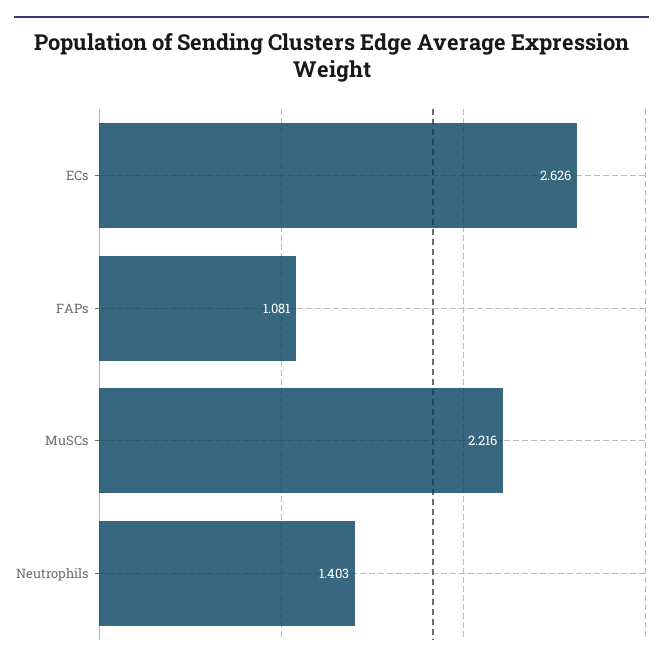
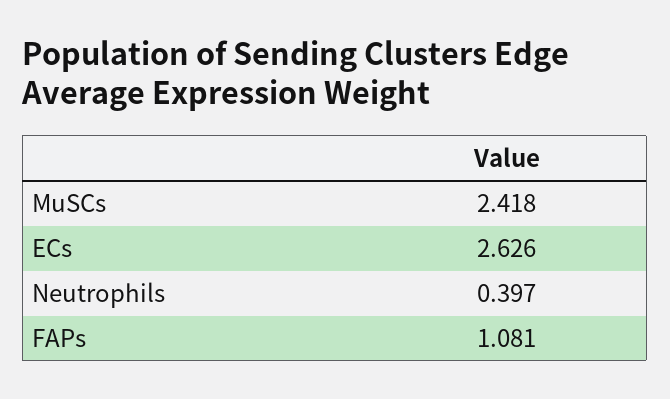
MuSCs: 2.216 -> 2.418
Neutrophils: 1.403 -> 0.397

